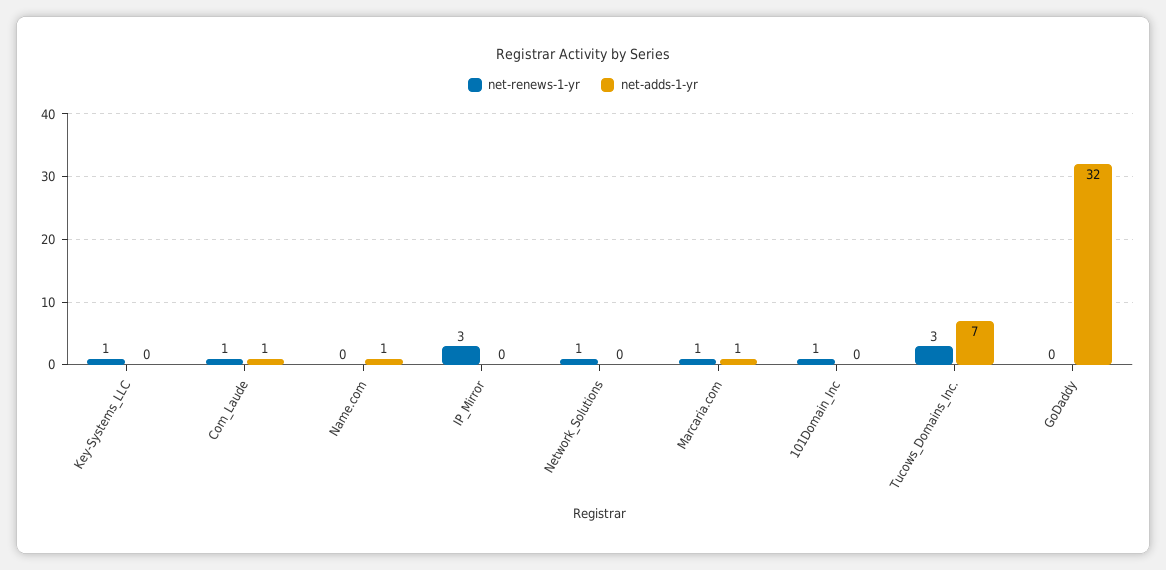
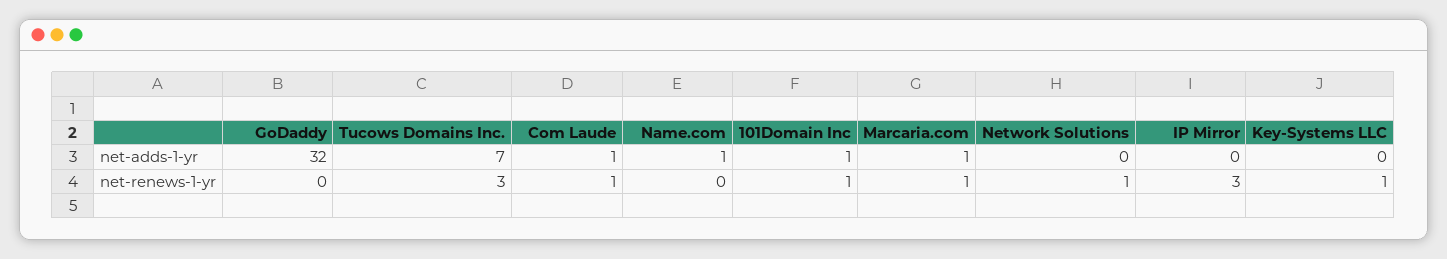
net-adds-1-yr, 101Domain_Inc: 0 -> 1

